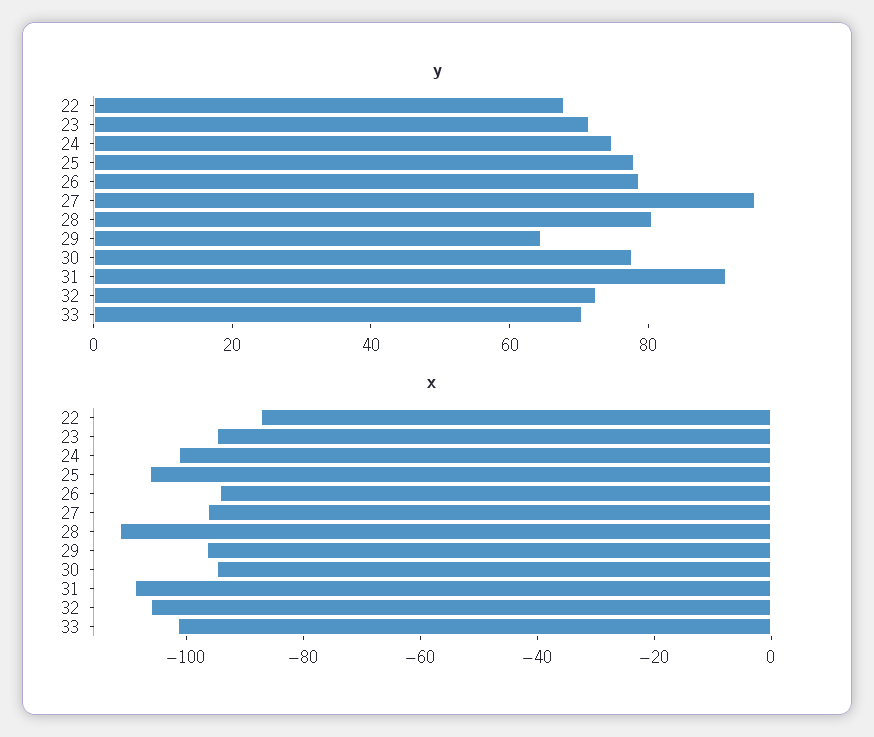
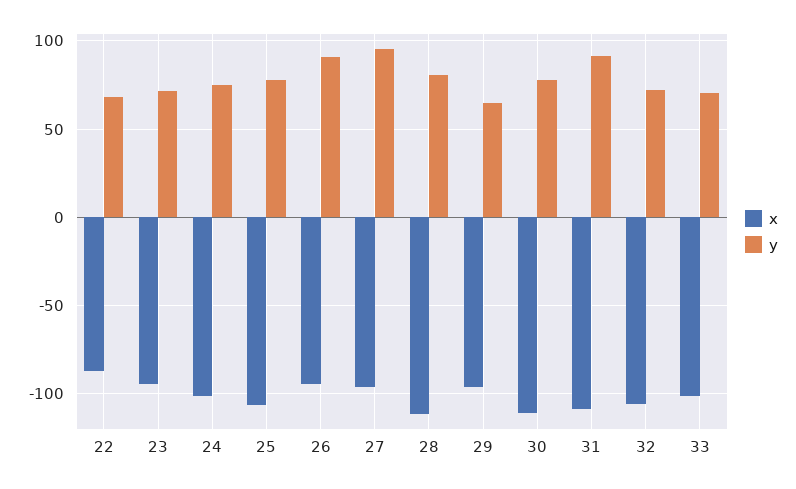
y, 26: 80 -> 90
x, 30: -95 -> -110

